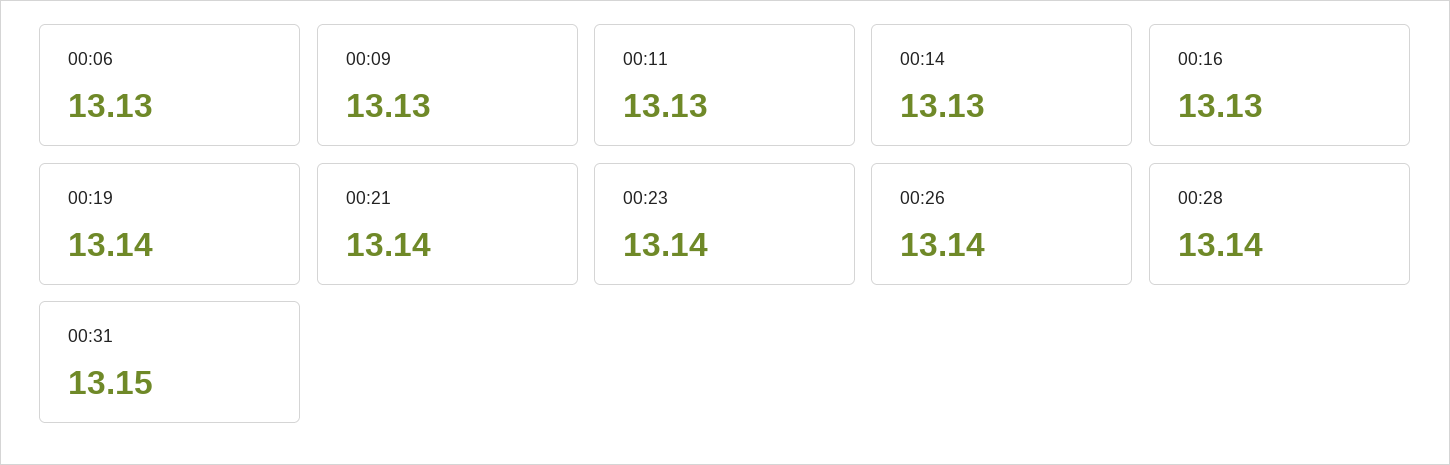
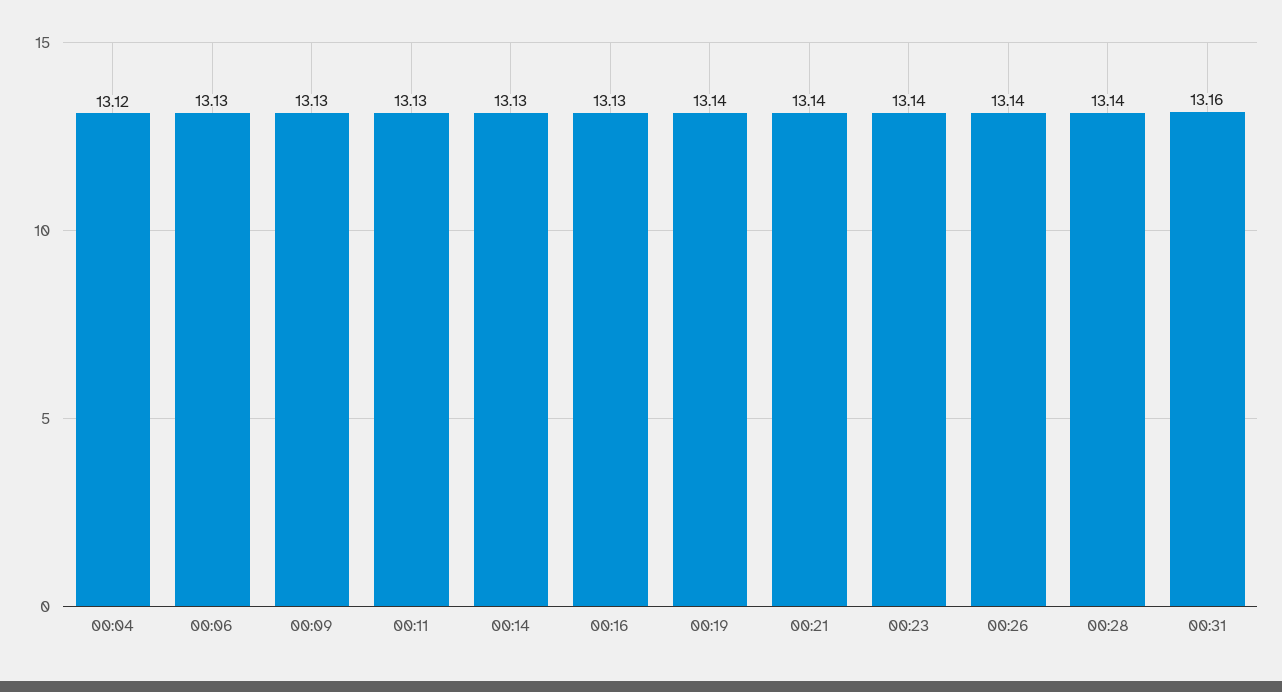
00:31: 13.15 -> 13.16
00:04: none -> 13.12

